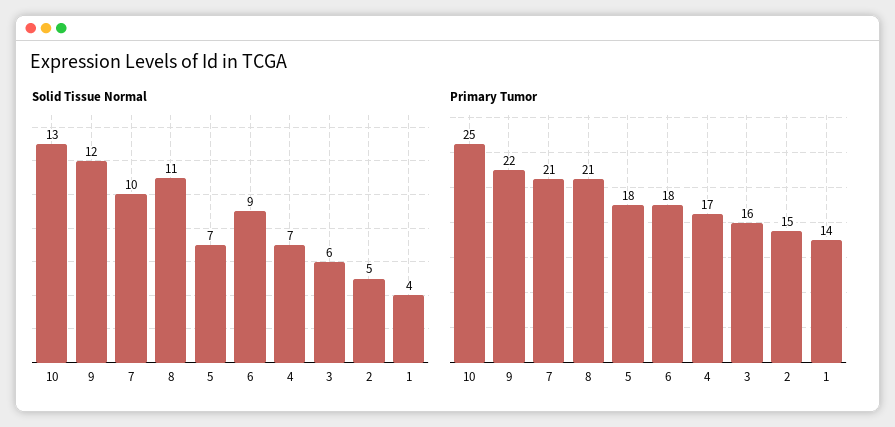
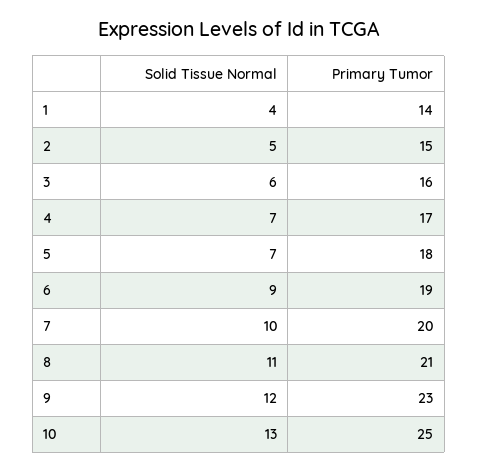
Primary Tumor, 9: 22 -> 23
Primary Tumor, 7: 21 -> 20
Primary Tumor, 6: 18 -> 19

